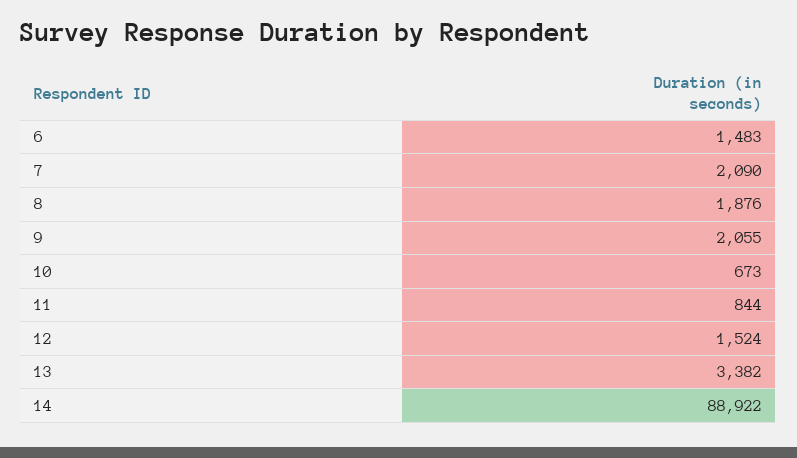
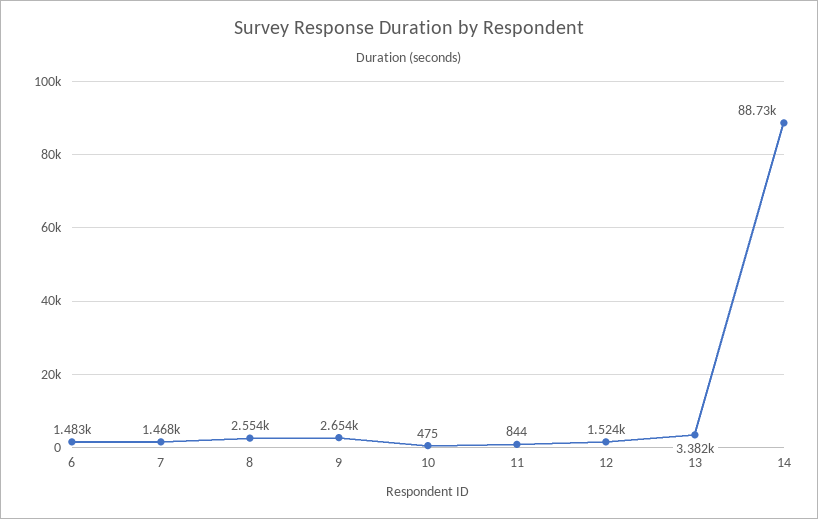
7: 2090 -> 1468
8: 1876 -> 2554
9: 2055 -> 2654
10: 673 -> 475
14: 88922 -> 88730

